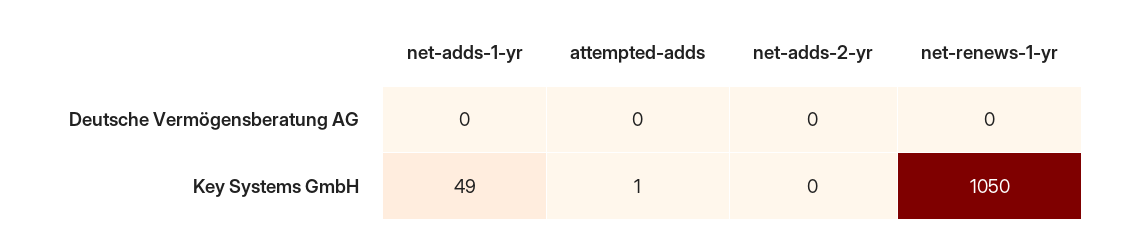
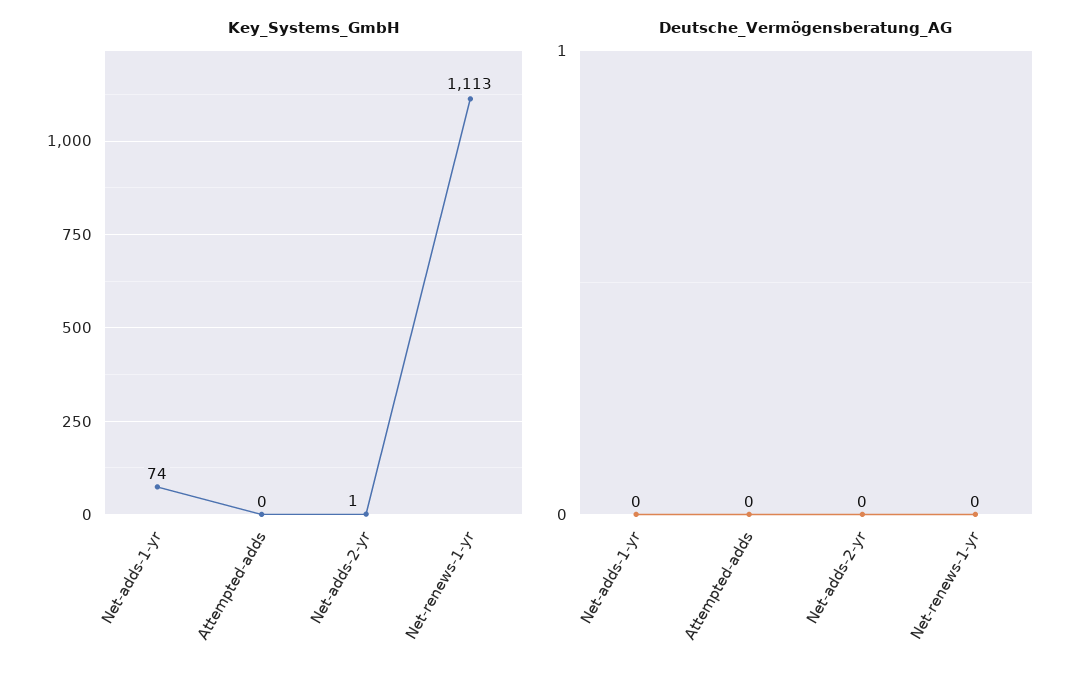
Key Systems GmbH, net-adds-1-yr: 49 -> 74
Key Systems GmbH, attempted-adds: 1 -> 0
Key Systems GmbH, net-adds-2-yr: 0 -> 1
Key Systems GmbH, net-renews-1-yr: 1050 -> 1113

